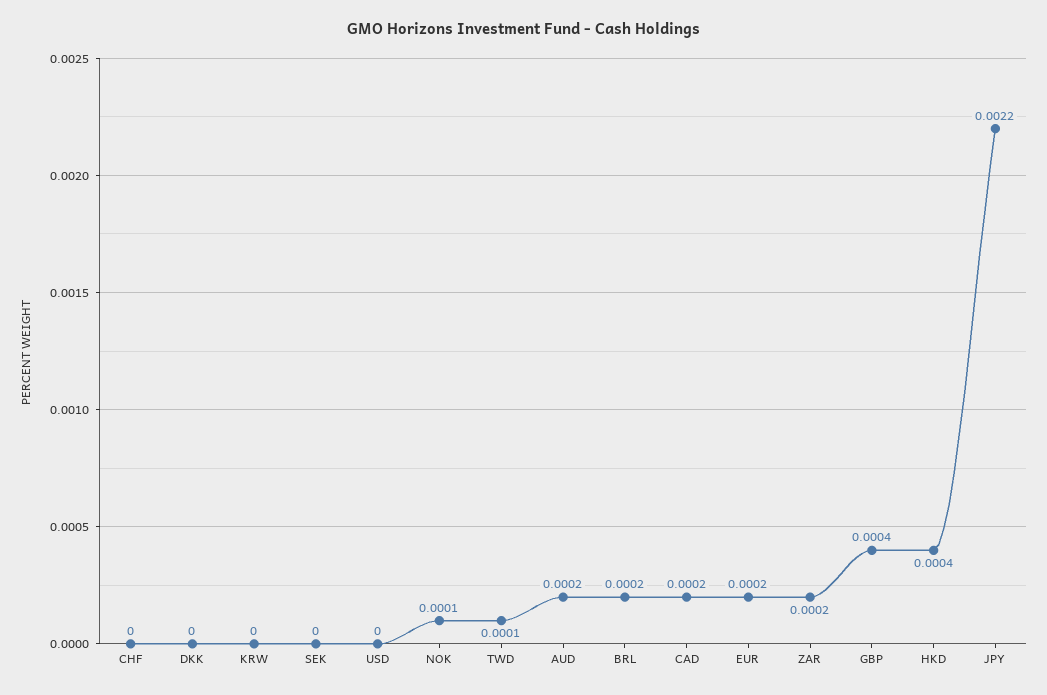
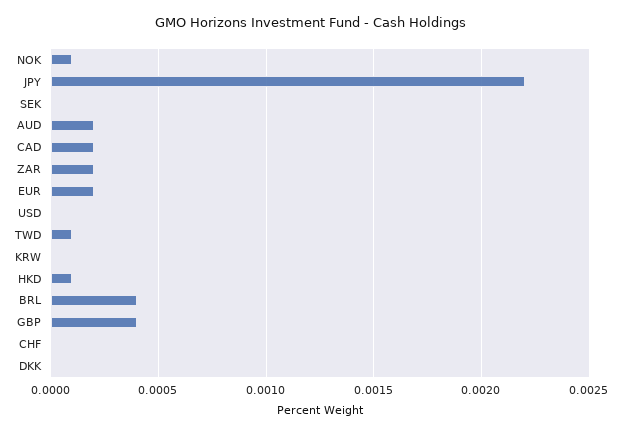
BRL: 0.0002 -> 0.0004
HKD: 0.0004 -> 0.0001

